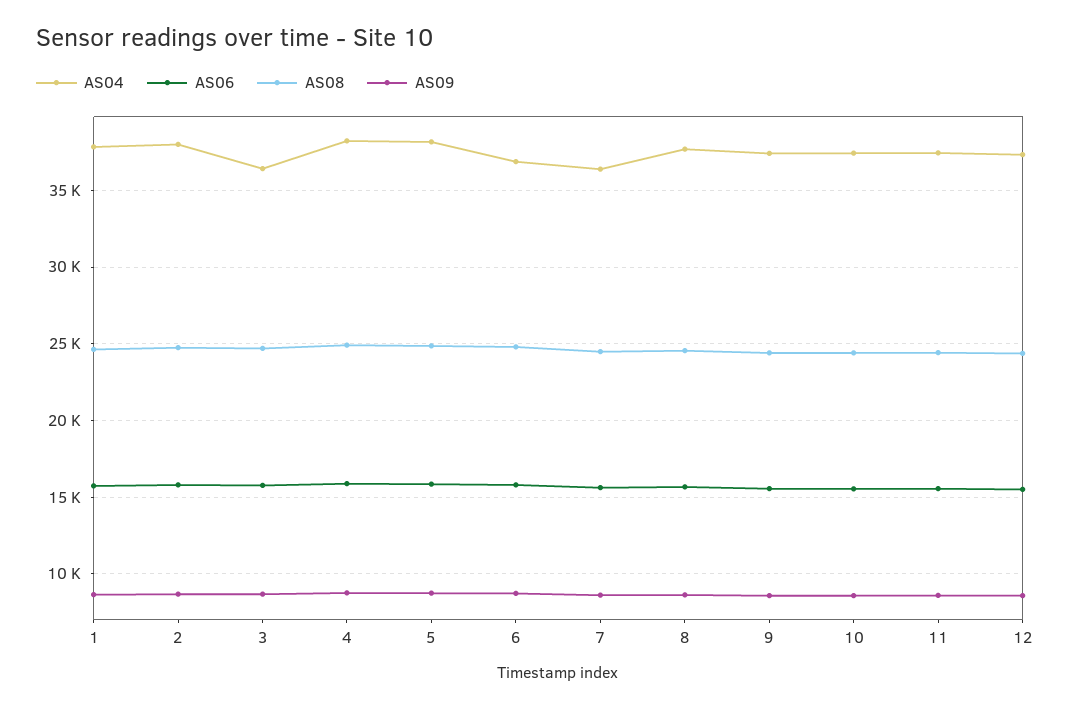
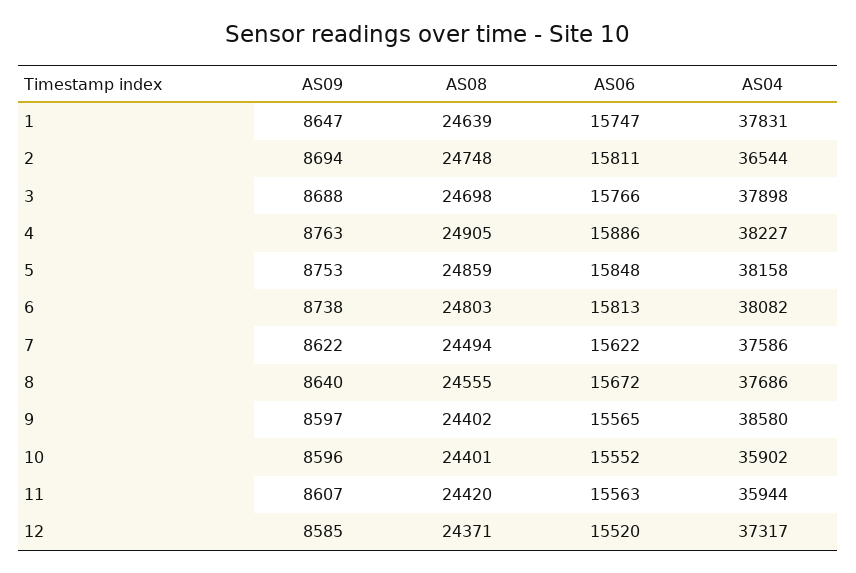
AS04, 2: 38000 -> 36544
AS04, 3: 36500 -> 37898
AS04, 6: 37000 -> 38082
AS04, 7: 36500 -> 37586
AS04, 9: 37500 -> 38580
AS04, 10: 37500 -> 35902
AS04, 11: 37500 -> 35944

